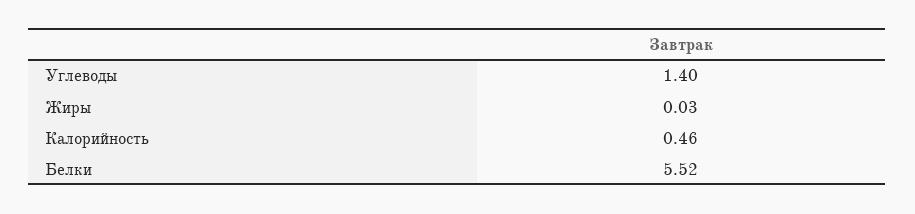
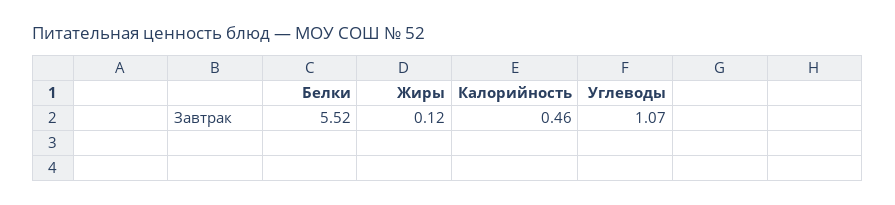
Углеводы: 1.4 -> 1.07
Жиры: 0.03 -> 0.12

